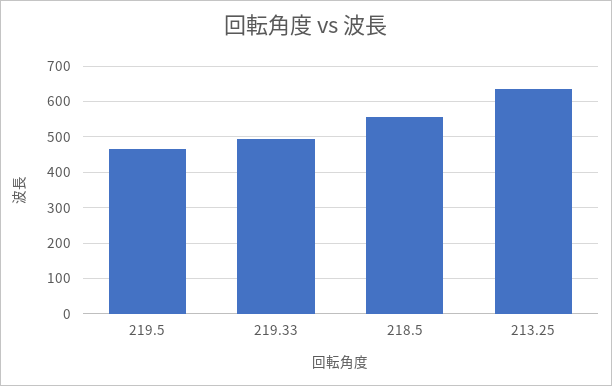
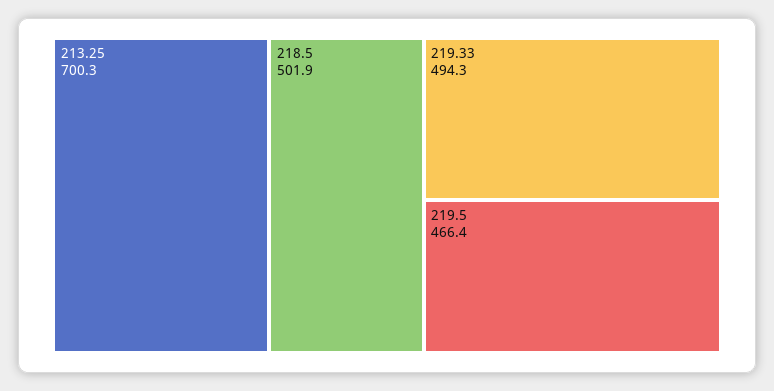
218.5: 560 -> 501.9
213.25: 640 -> 700.3

